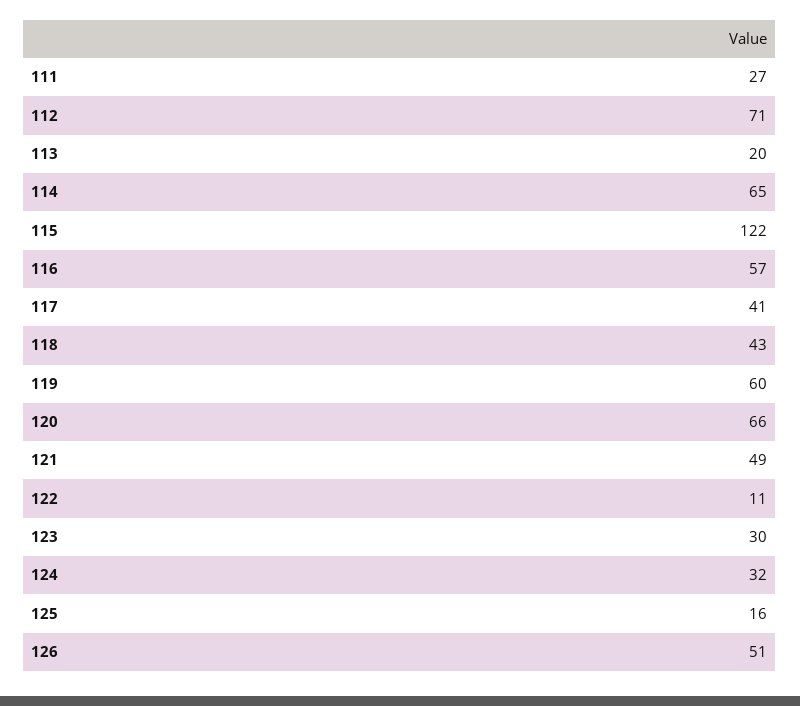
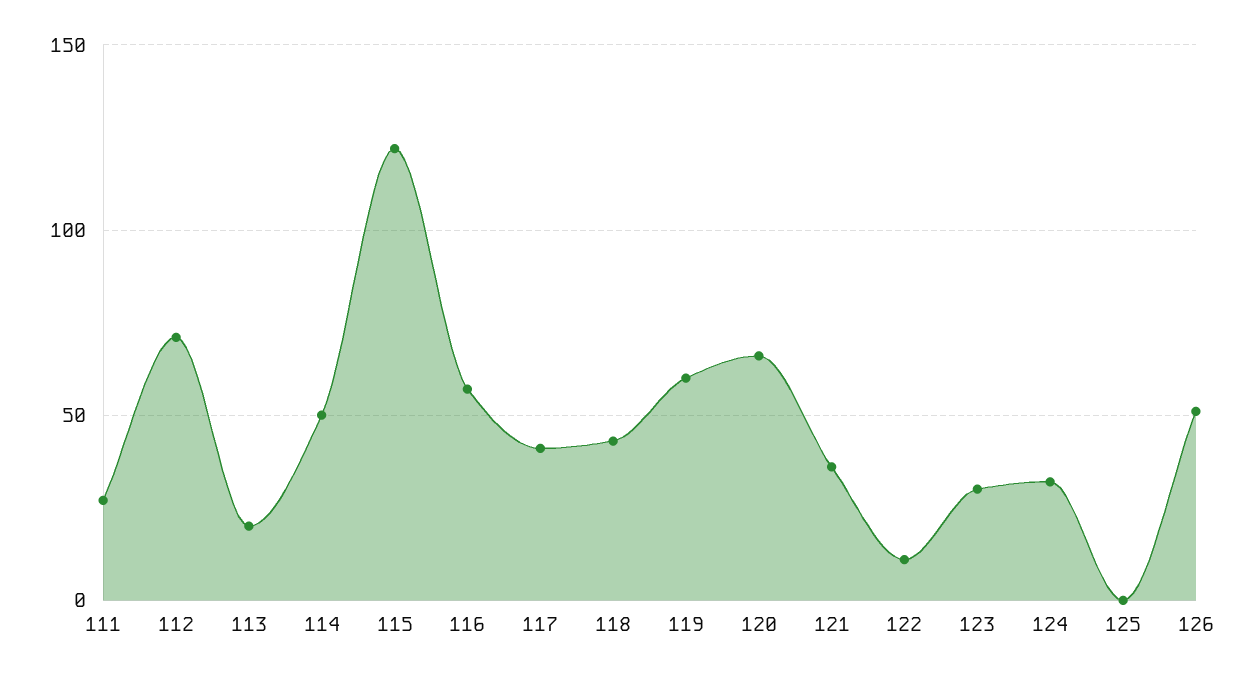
114: 65 -> 50
121: 49 -> 35
125: 16 -> 0

